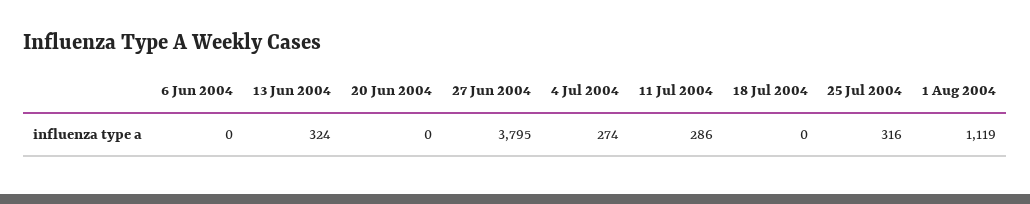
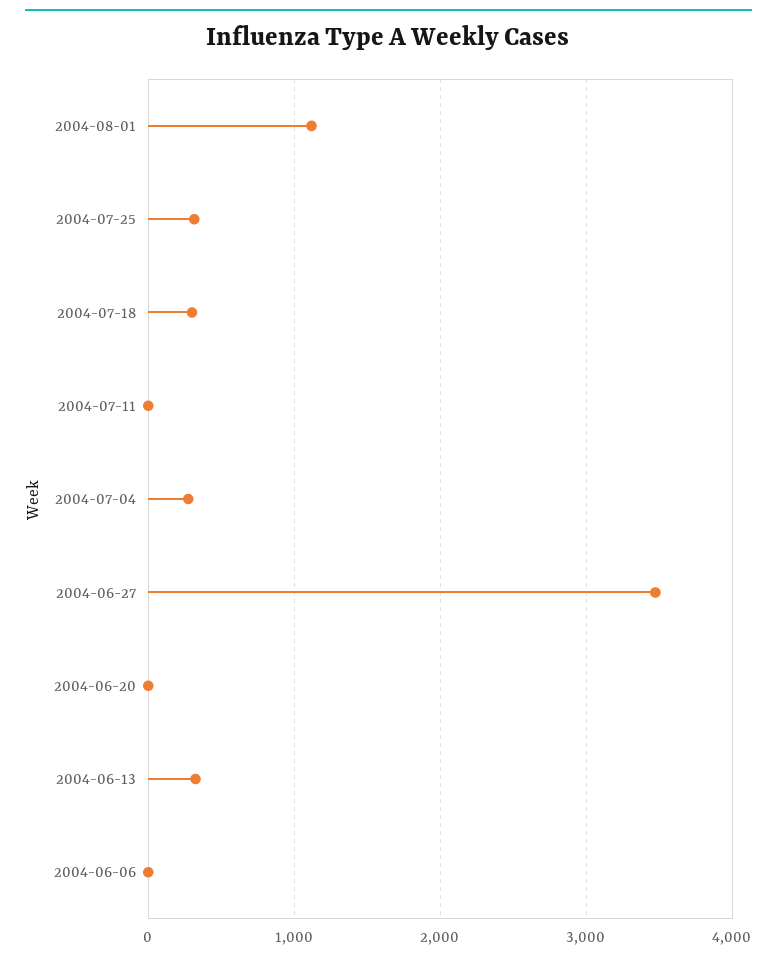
27 Jun 2004: 3795 -> 3500
11 Jul 2004: 286 -> 0
18 Jul 2004: 0 -> 300

